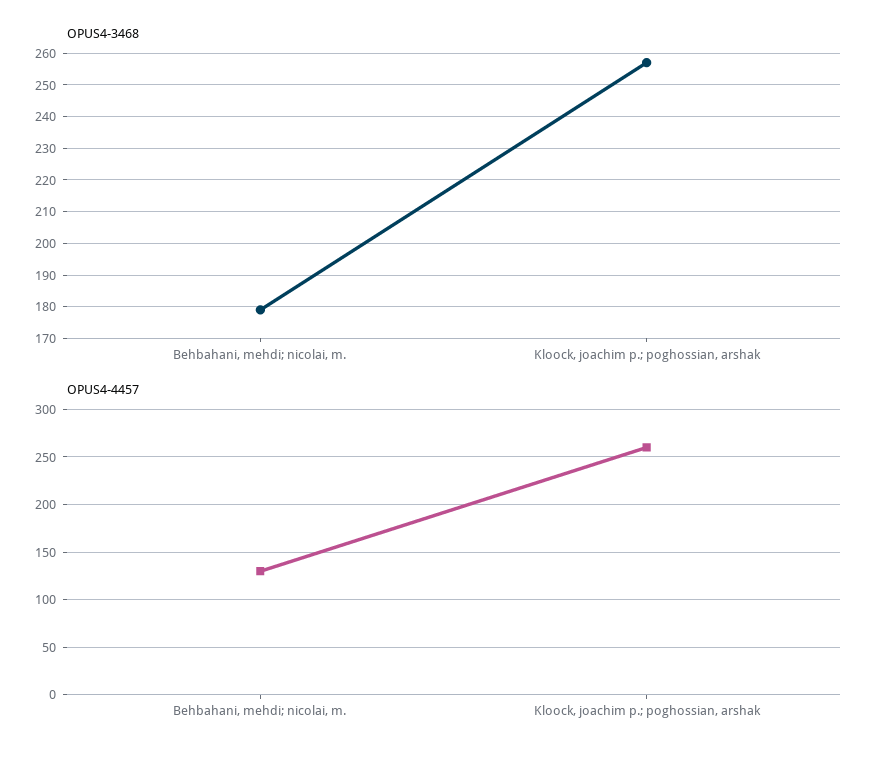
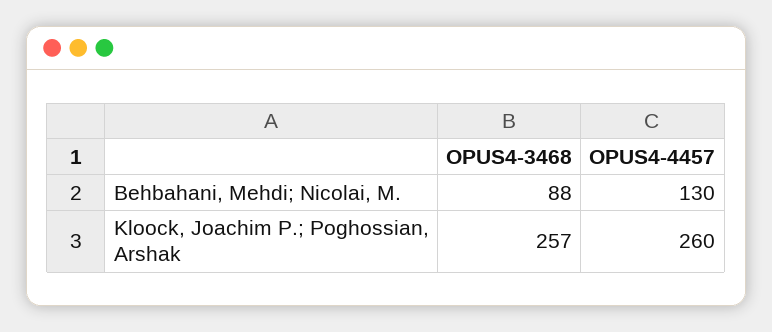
OPUS4-3468, Behbahani, mehdi; nicolai, m.: 180 -> 88

